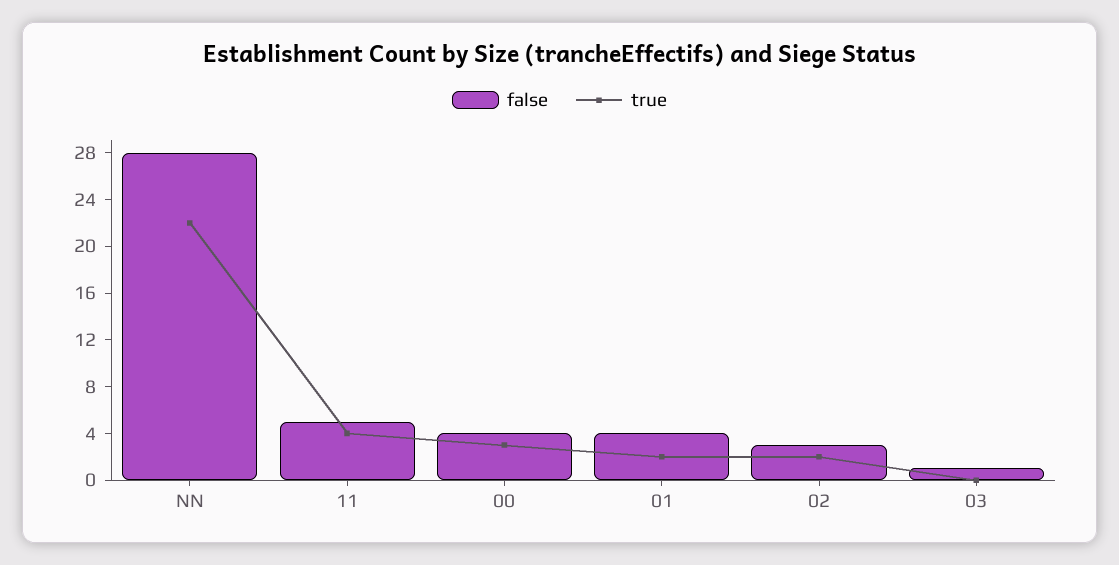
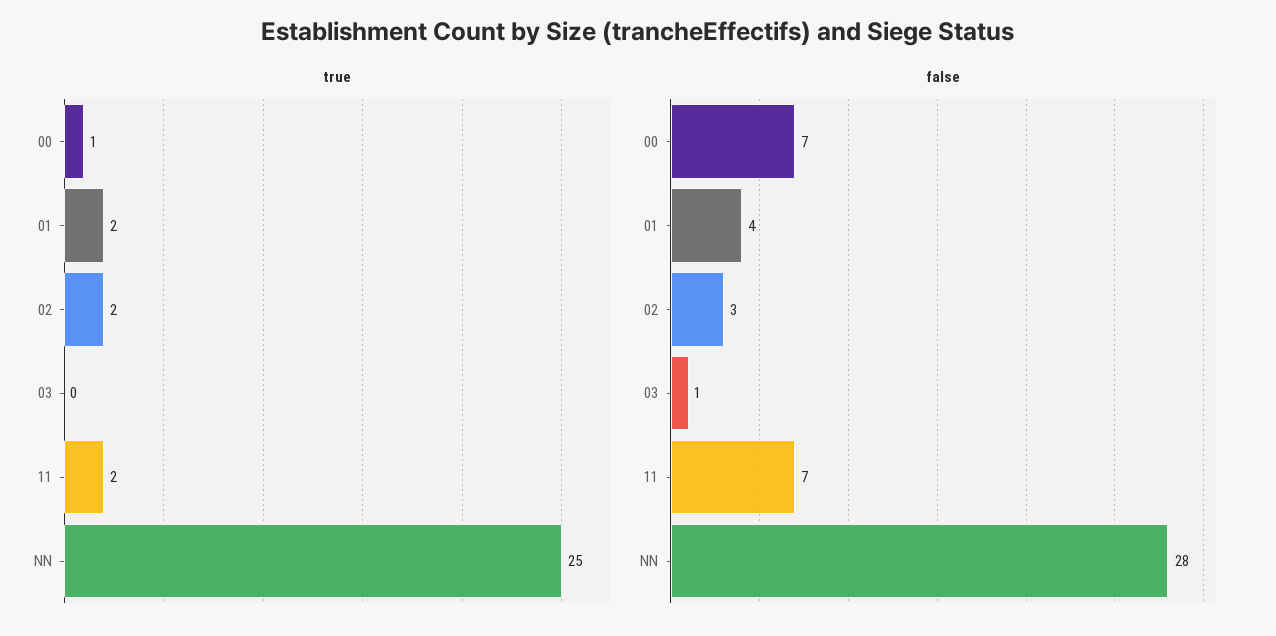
true, NN: 22 -> 25
false, 11: 5 -> 7
true, 11: 4 -> 2
false, 00: 4 -> 7
true, 00: 3 -> 1

